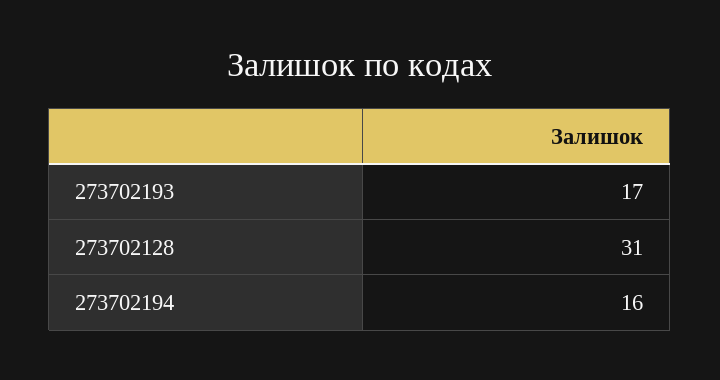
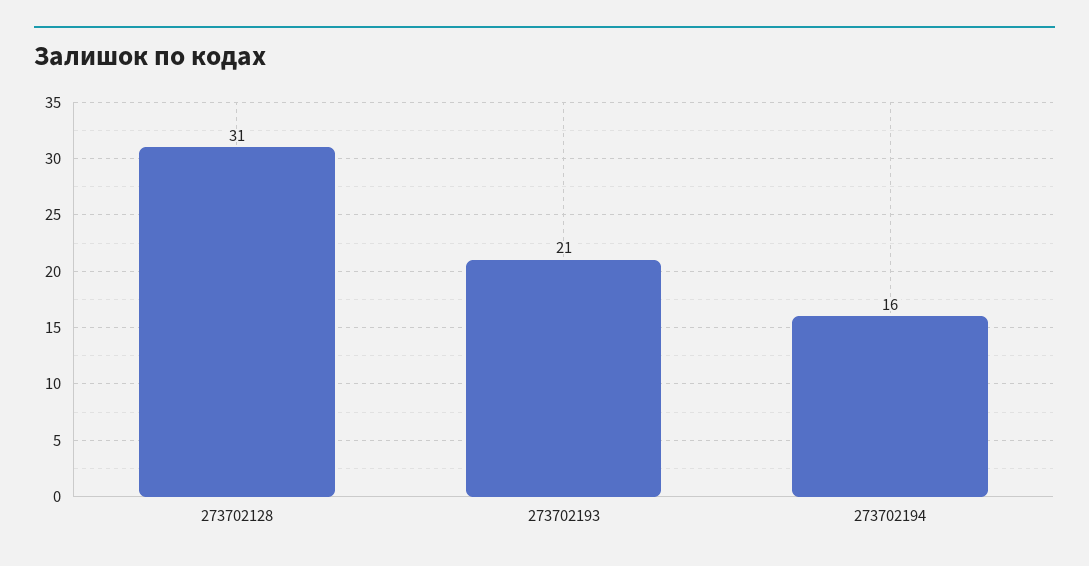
273702193: 17 -> 21

